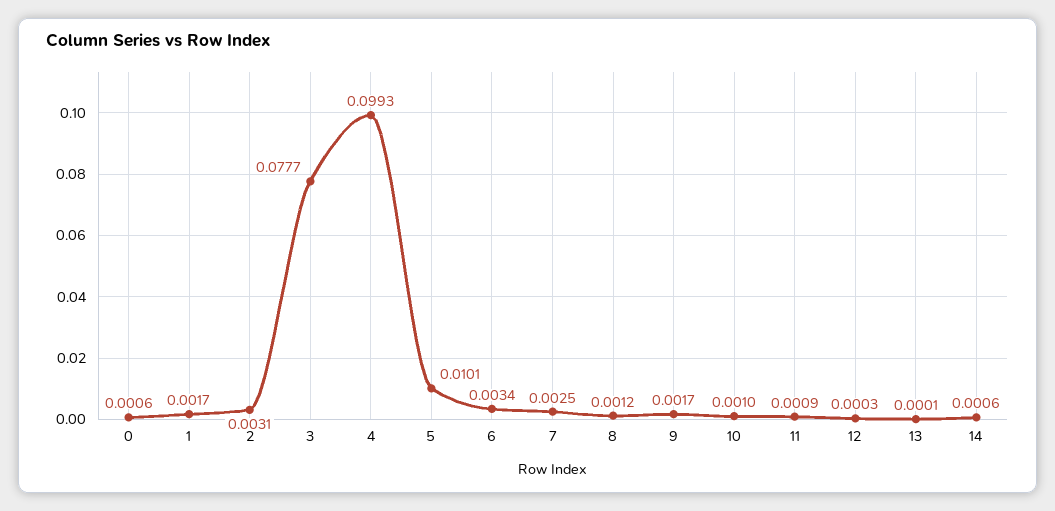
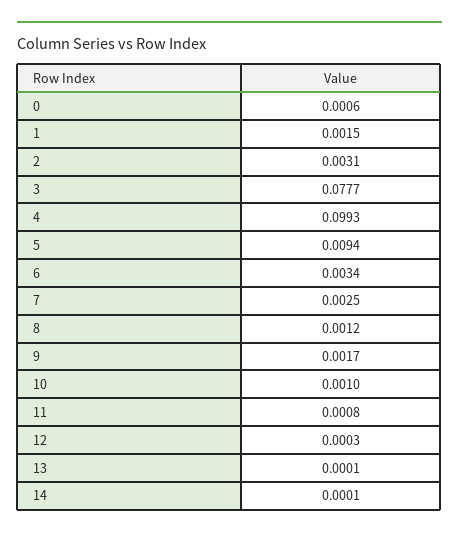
1: 0.0017 -> 0.0015
5: 0.0101 -> 0.0094
11: 0.0009 -> 0.0008
14: 0.0006 -> 0.0001

